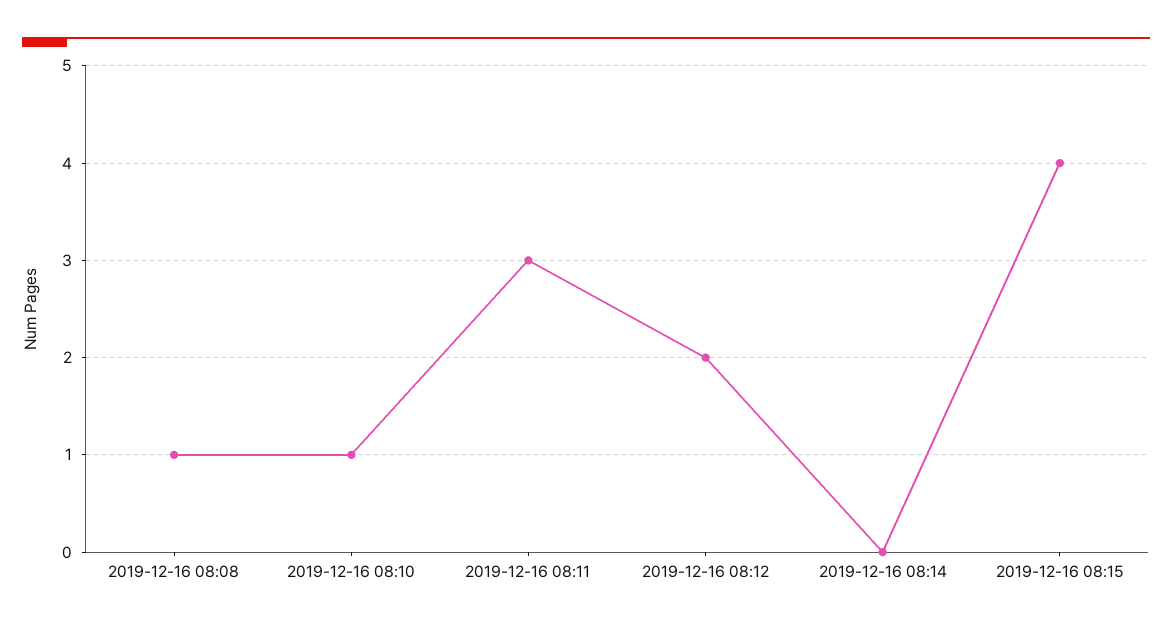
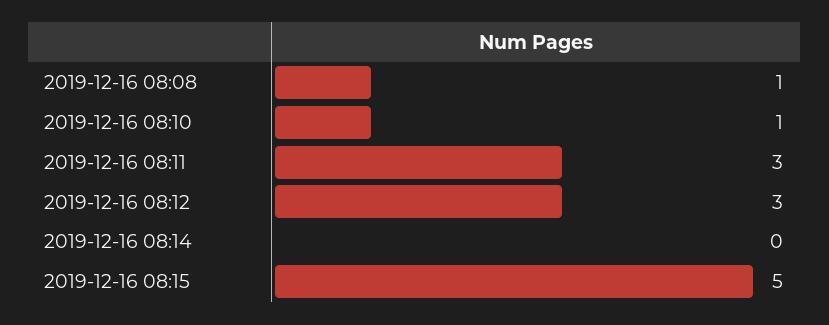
2019-12-16 08:12: 2 -> 3
2019-12-16 08:15: 4 -> 5

